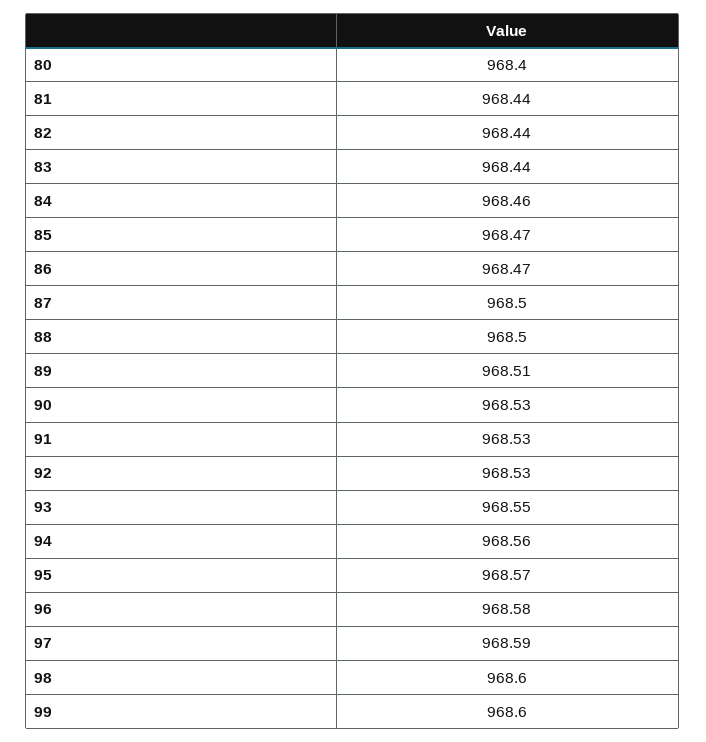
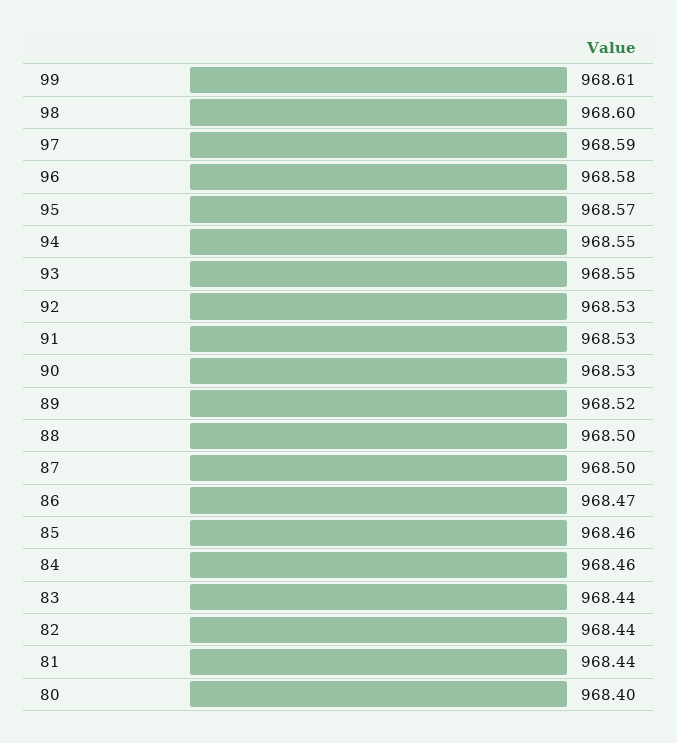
85: 968.47 -> 968.46
89: 968.51 -> 968.52
94: 968.56 -> 968.55
99: 968.6 -> 968.61

